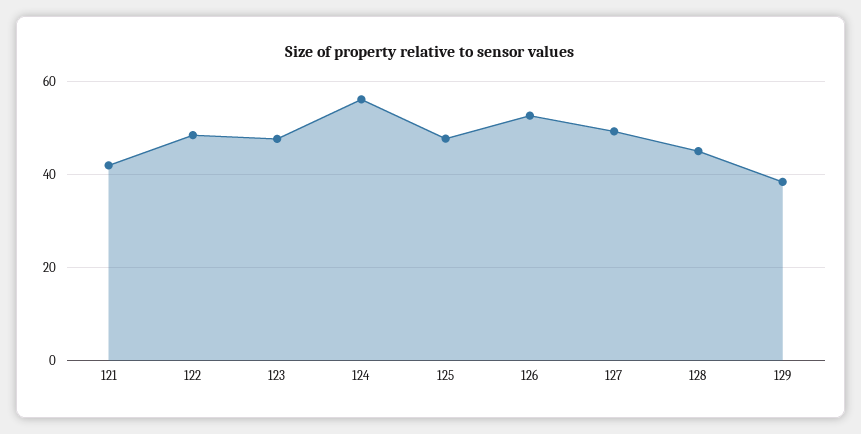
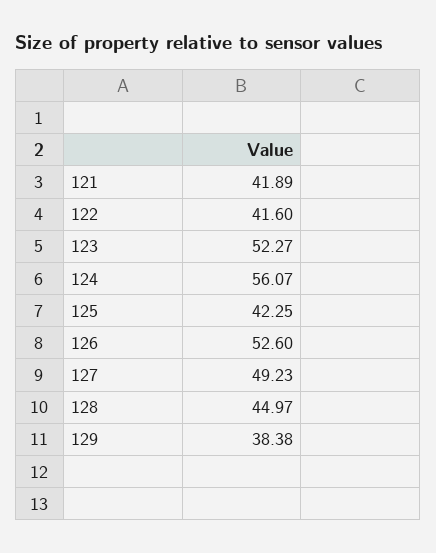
122: 48 -> 41.6
123: 48 -> 52.27
125: 48 -> 42.25

